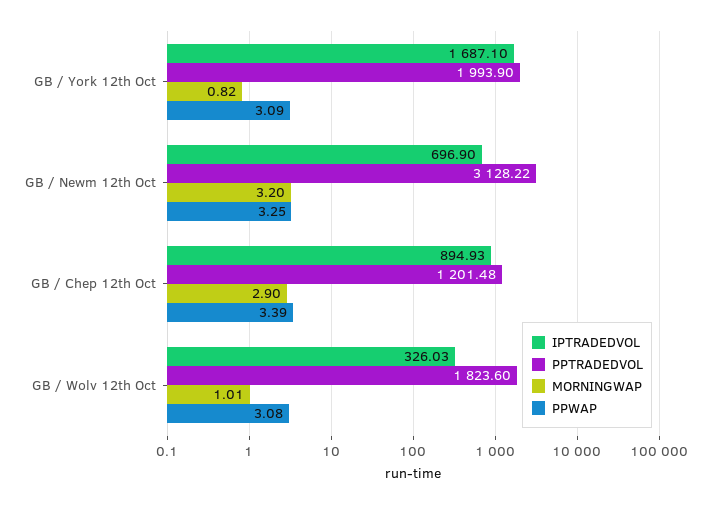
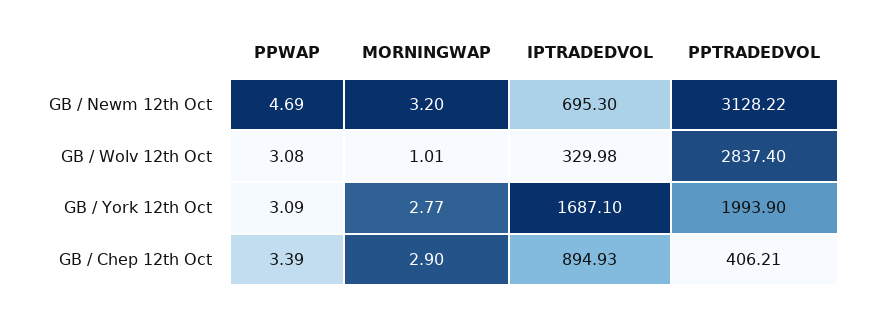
MORNINGWAP, GB / York 12th Oct: 0.82 -> 2.77
IPTRADEDVOL, GB / Newm 12th Oct: 696.9 -> 695.3
PPWAP, GB / Newm 12th Oct: 3.25 -> 4.69
PPTRADEDVOL, GB / Chep 12th Oct: 1201.48 -> 406.21
IPTRADEDVOL, GB / Wolv 12th Oct: 326.03 -> 329.98
PPTRADEDVOL, GB / Wolv 12th Oct: 1823.6 -> 2837.4

